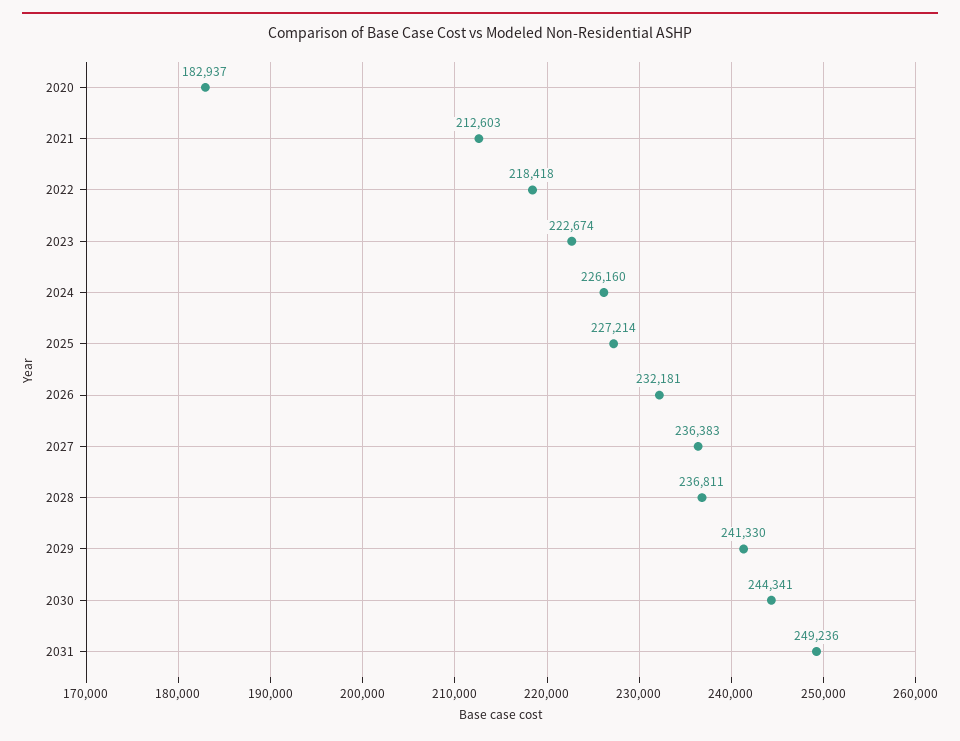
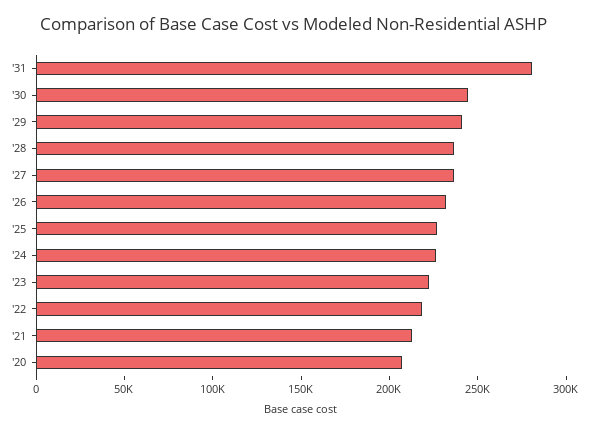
2020: 182937 -> 210000
2031: 249236 -> 280000

